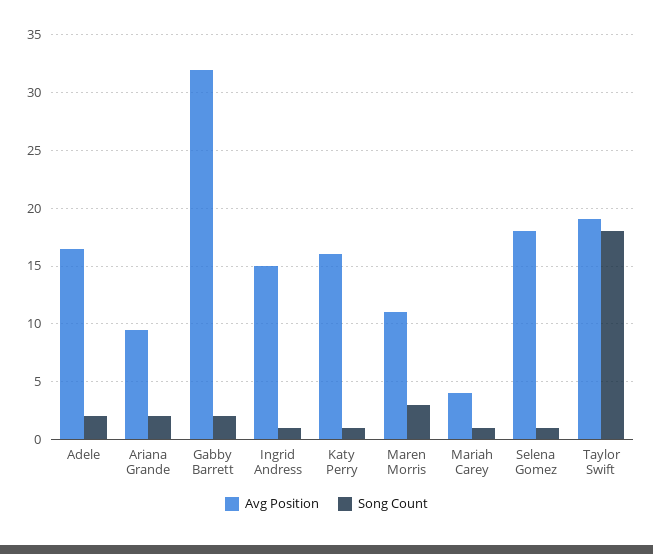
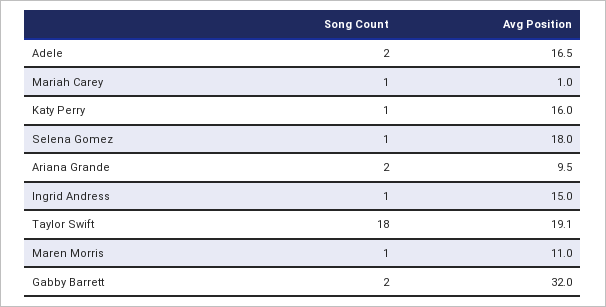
Song Count, Maren Morris: 3 -> 1
Avg Position, Mariah Carey: 4 -> 1

